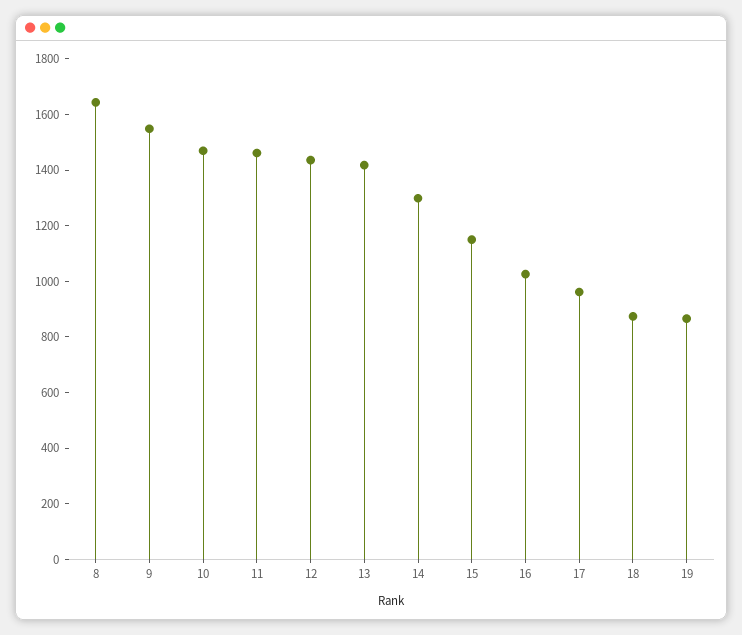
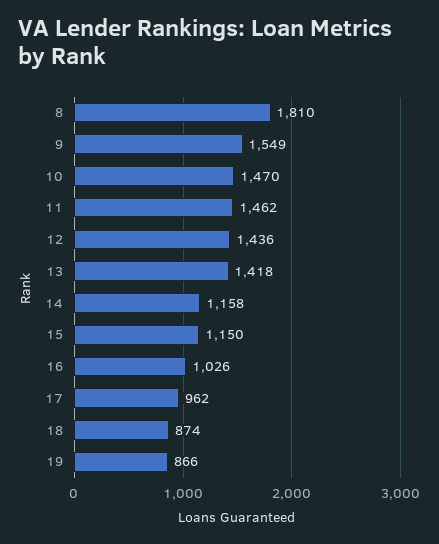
8: 1650 -> 1810
14: 1300 -> 1158

